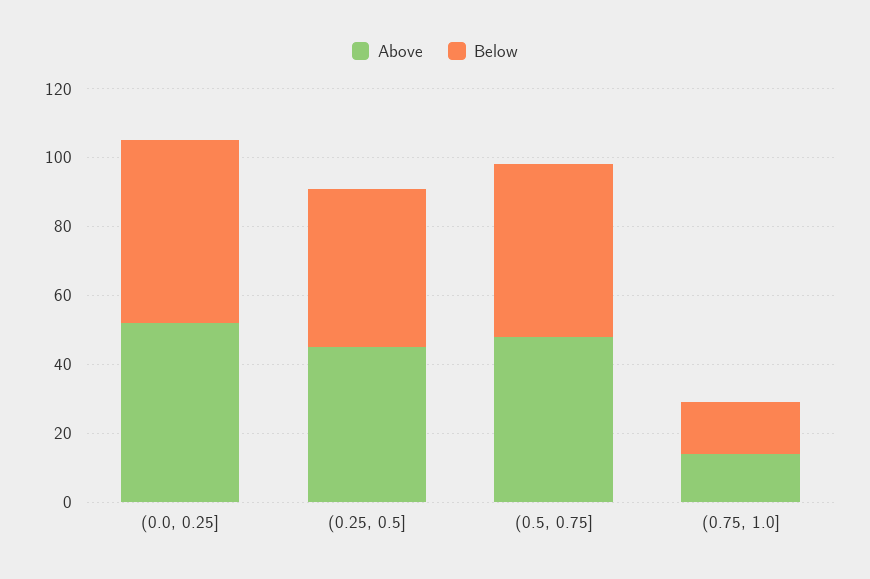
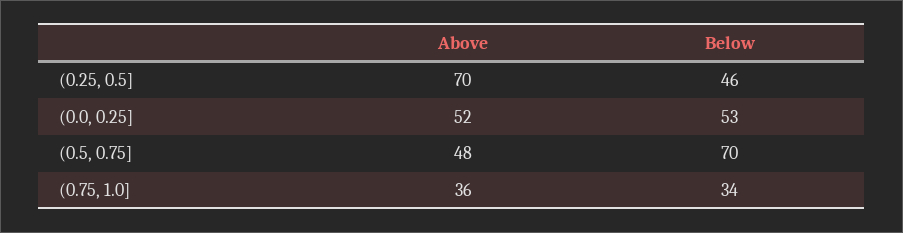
Above, (0.25, 0.5]: 45 -> 70
Below, (0.5, 0.75]: 50 -> 70
Above, (0.75, 1.0]: 15 -> 36
Below, (0.75, 1.0]: 15 -> 34

